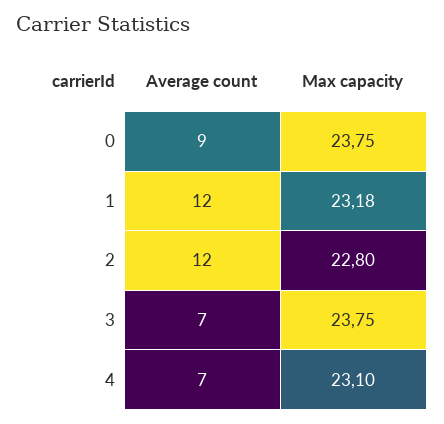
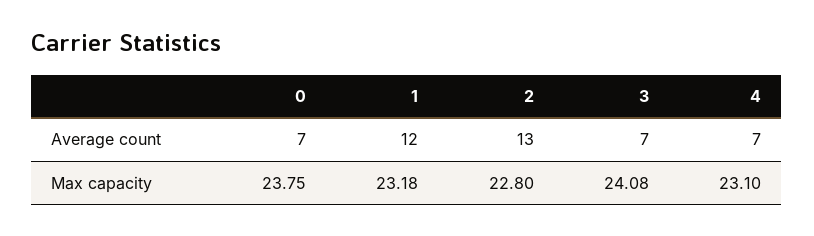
Average count, 0: 9 -> 7
Average count, 2: 12 -> 13
Max capacity, 3: 23.75 -> 24.08

